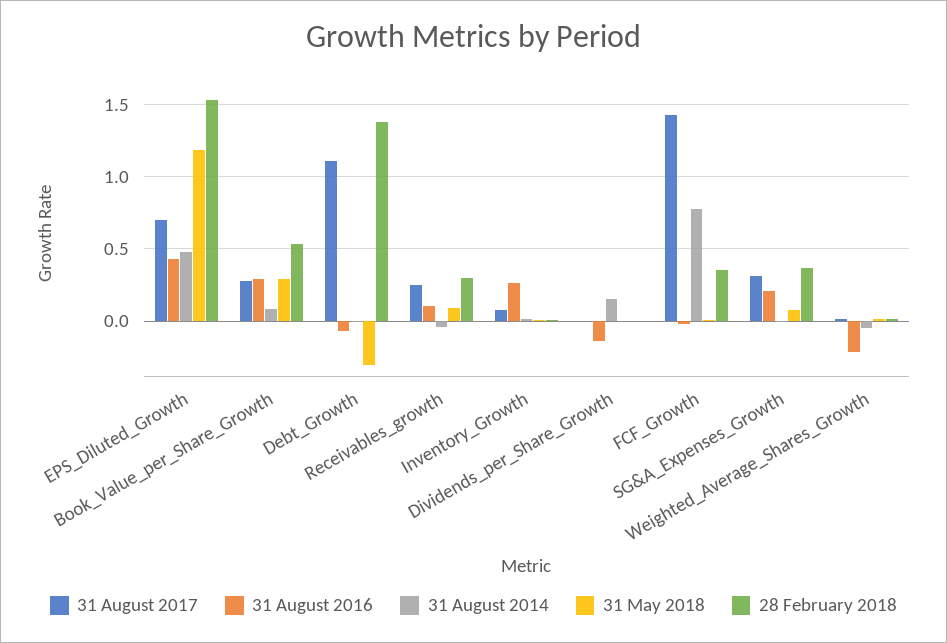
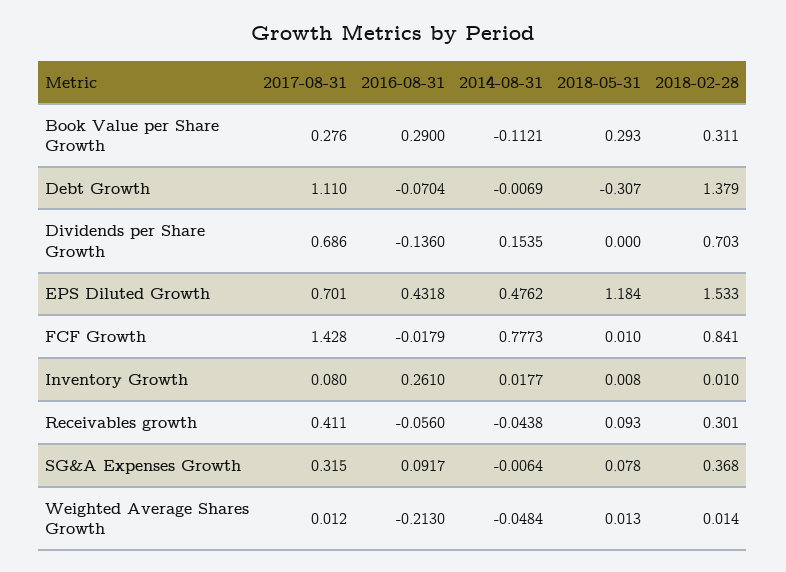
31 August 2014, Book_Value_per_Share_Growth: 0.1 -> -0.1121
28 February 2018, Book_Value_per_Share_Growth: 0.55 -> 0.311
31 August 2017, Receivables_growth: 0.25 -> 0.411
31 August 2016, Receivables_growth: 0.1 -> -0.056
31 August 2017, Dividends_per_Share_Growth: 0 -> 0.686
28 February 2018, Dividends_per_Share_Growth: 0 -> 0.703
28 February 2018, FCF_Growth: 0.35 -> 0.841
31 August 2016, SG&A_Expenses_Growth: 0.2 -> 0.0917

